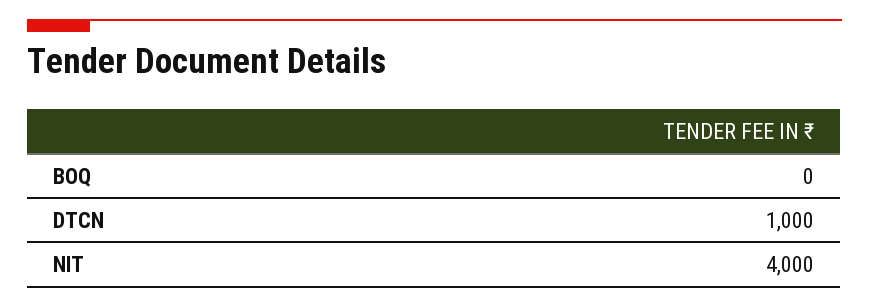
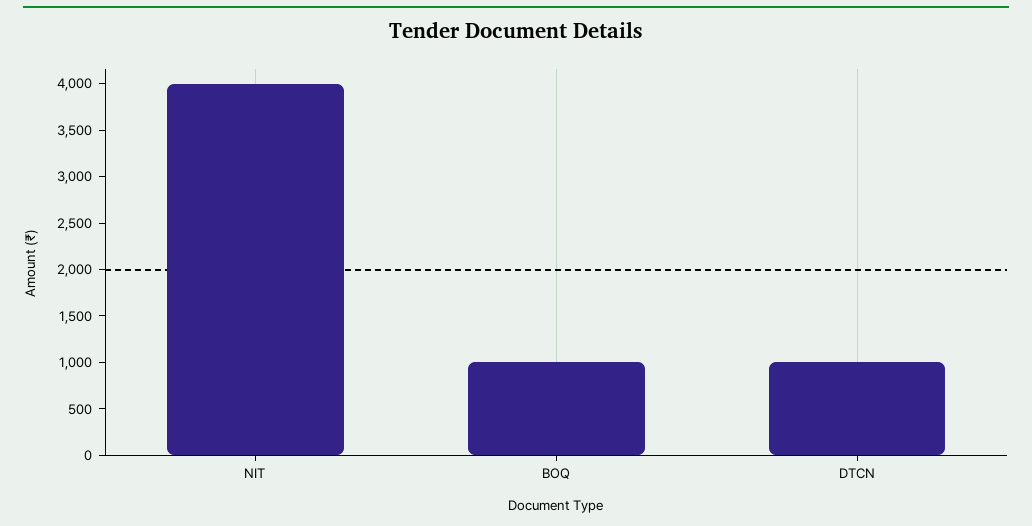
BOQ: 0 -> 1000

